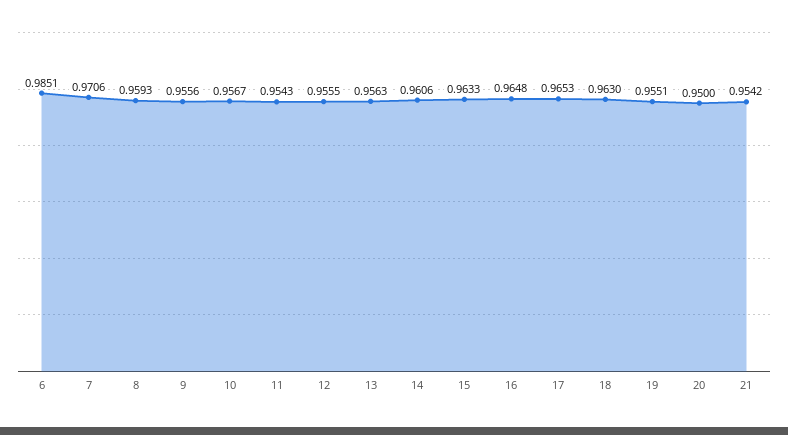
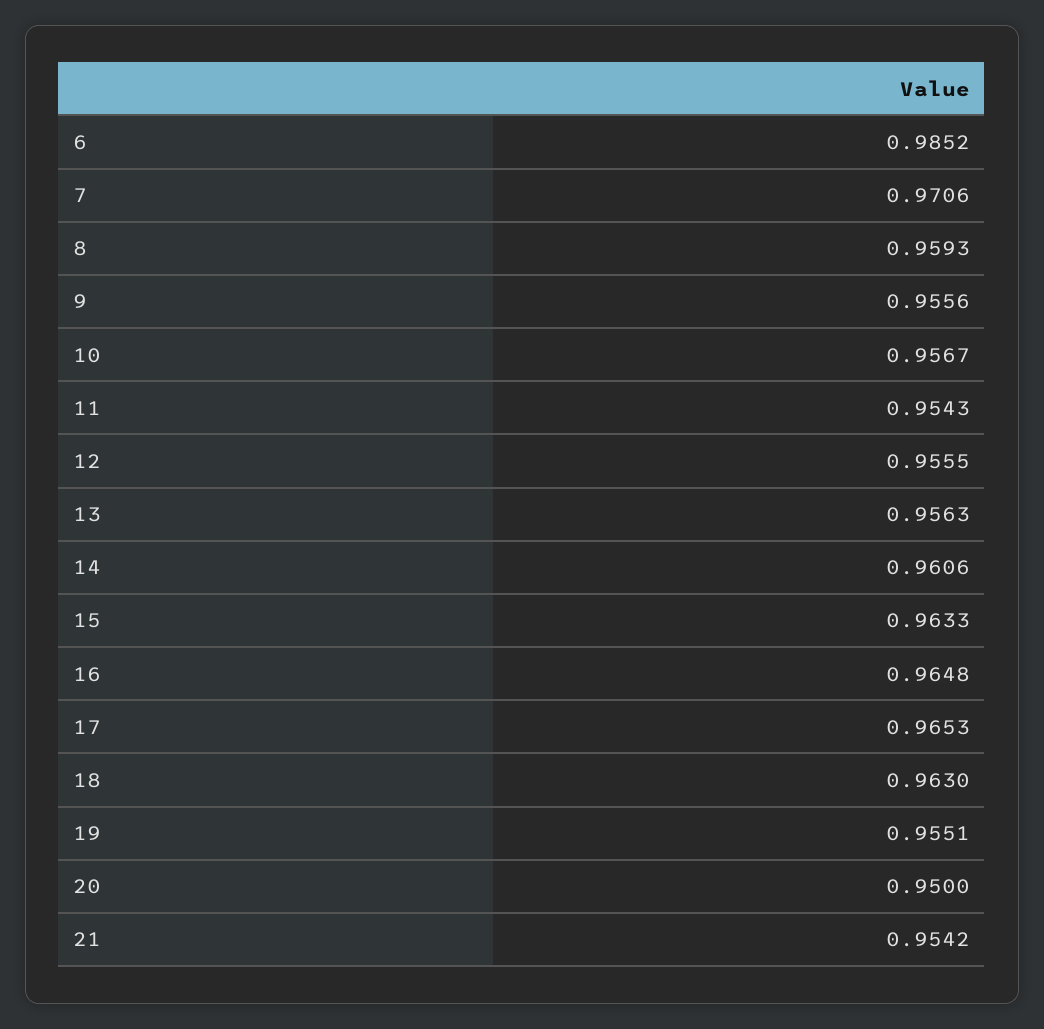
6: 0.9851 -> 0.9852

